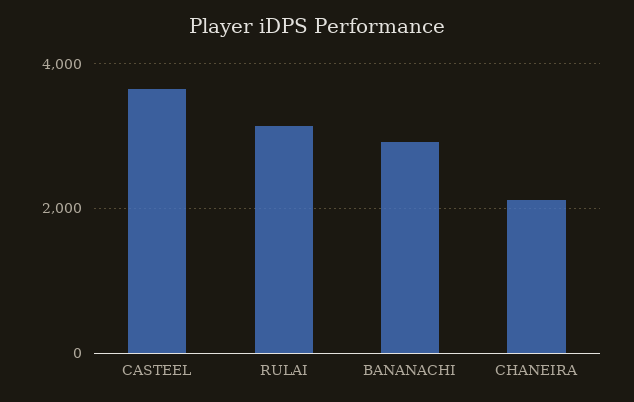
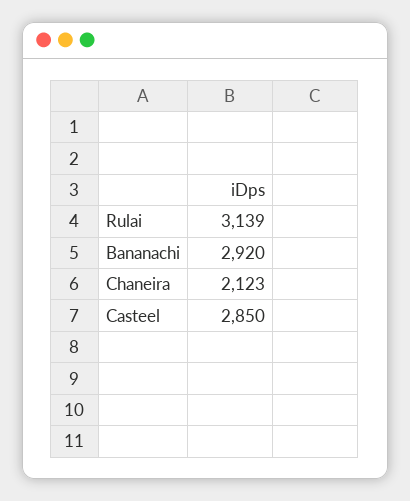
CASTEEL: 3600 -> 2850

